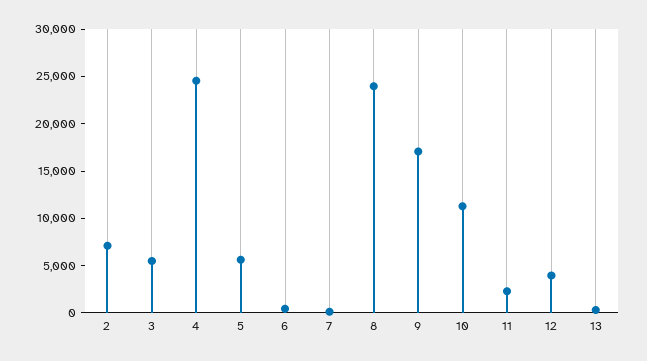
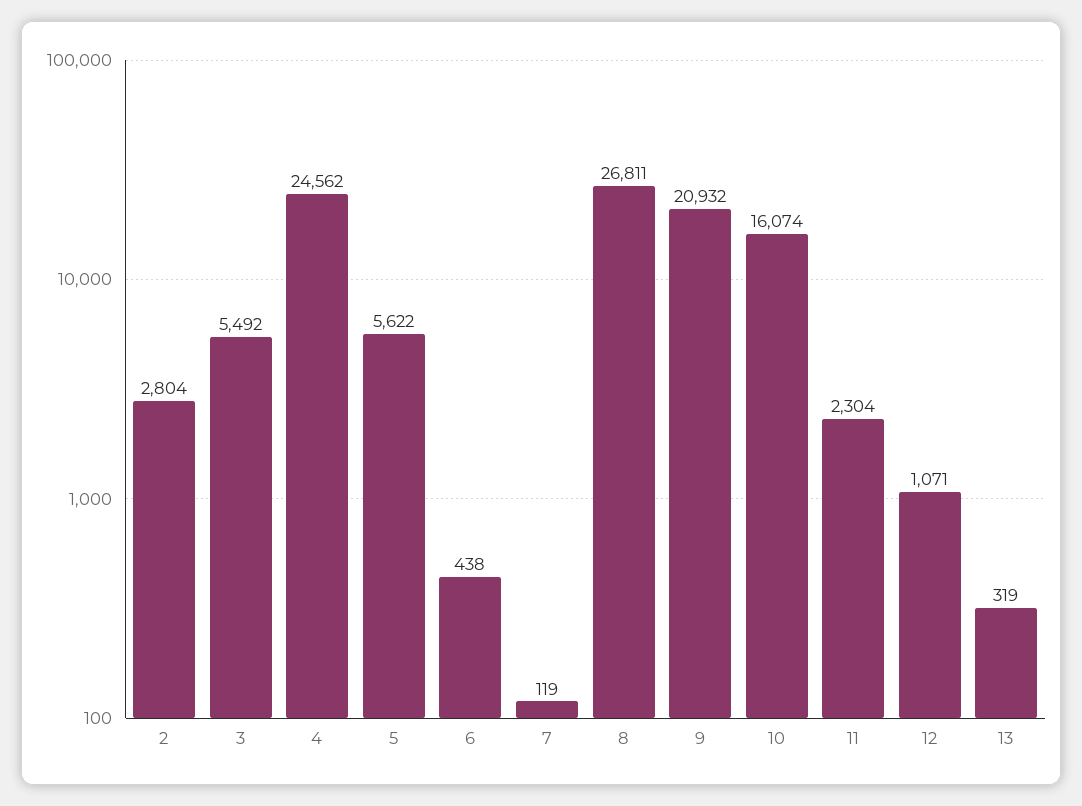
2: 7000 -> 2804
8: 24000 -> 26811
9: 17000 -> 20932
10: 11000 -> 16074
12: 4000 -> 1071

